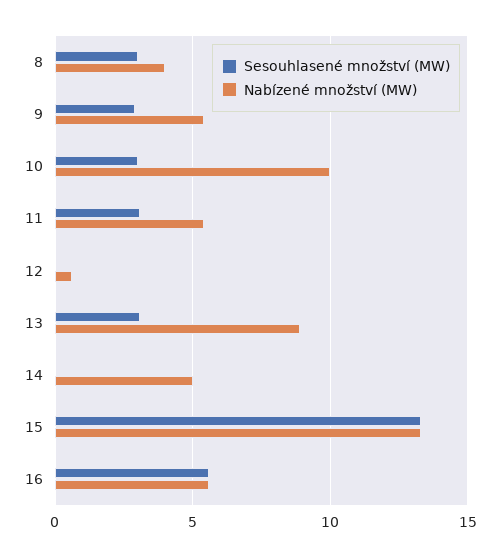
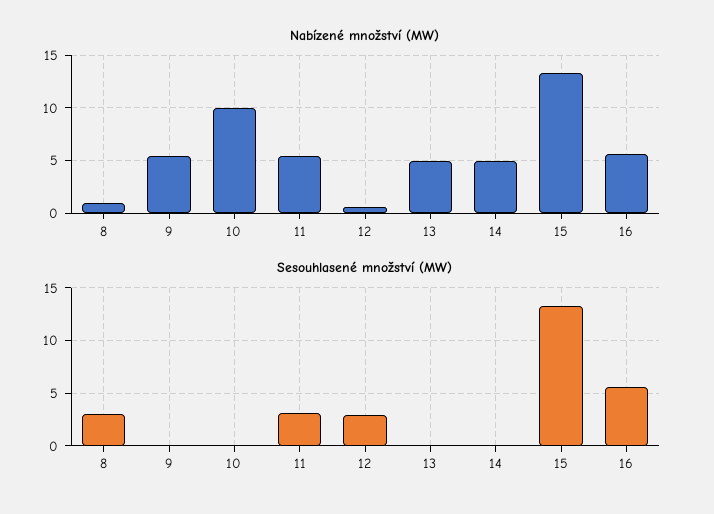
Nabízené množství (MW), 8: 4 -> 1
Sesouhlasené množství (MW), 9: 3 -> 0
Sesouhlasené množství (MW), 10: 3 -> 0
Sesouhlasené množství (MW), 12: 0 -> 3
Sesouhlasené množství (MW), 13: 3 -> 0
Nabízené množství (MW), 13: 9 -> 5

